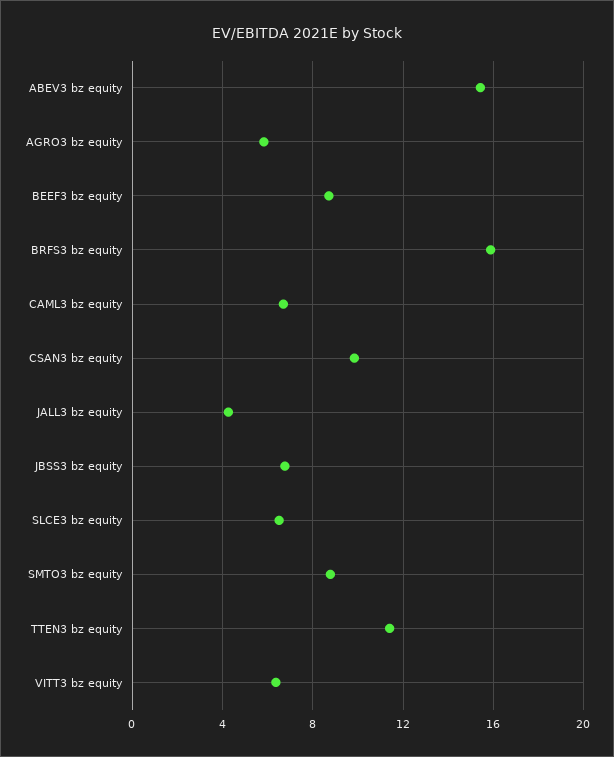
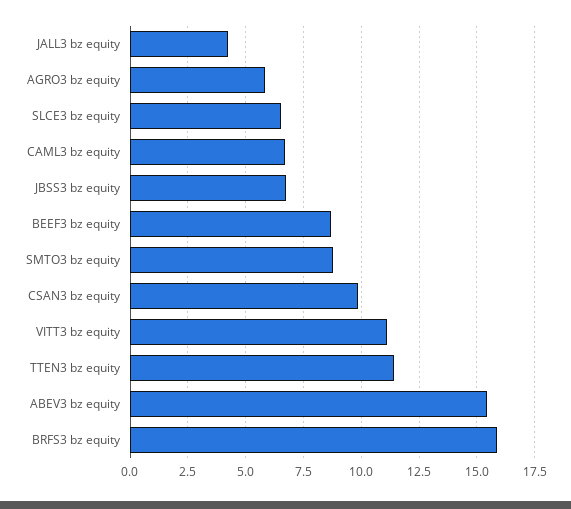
VITT3 bz equity: 6.5 -> 11

